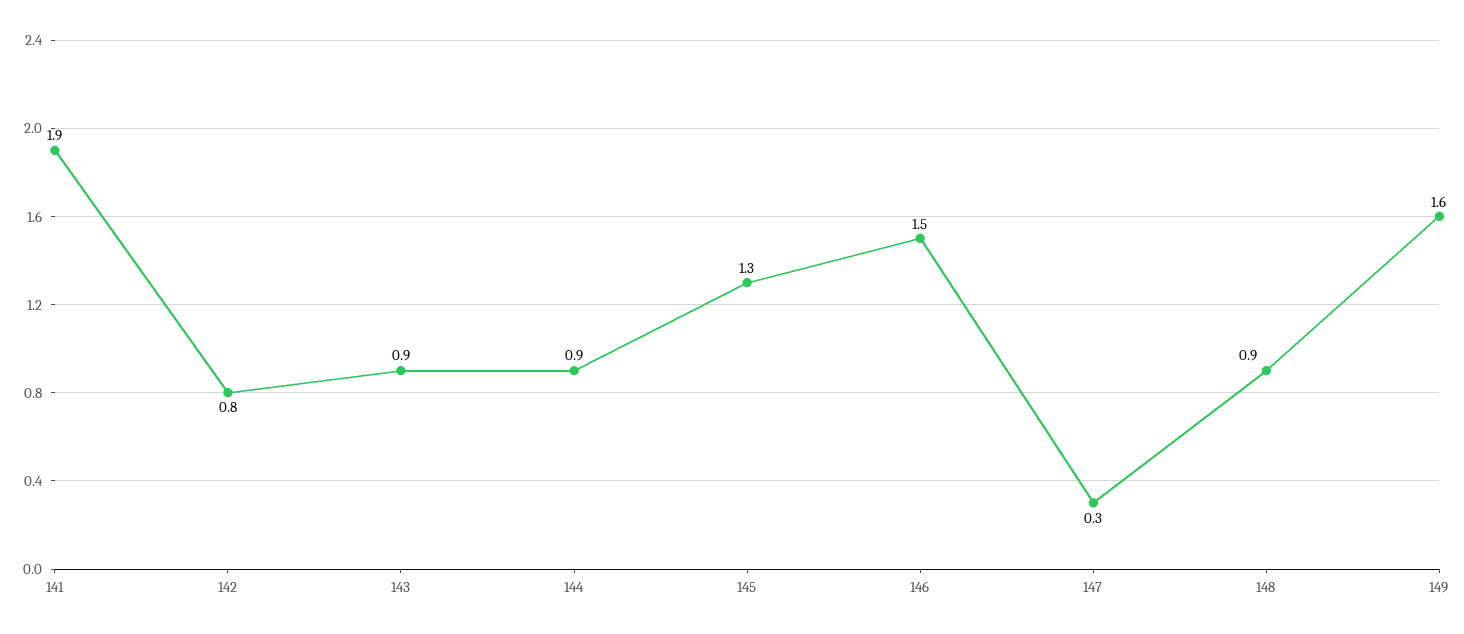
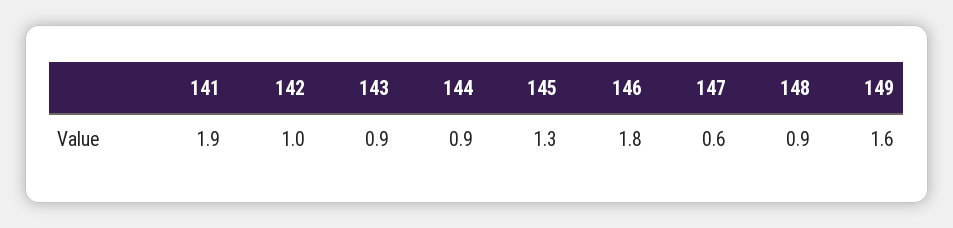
142: 0.8 -> 1
146: 1.5 -> 1.8
147: 0.3 -> 0.6

